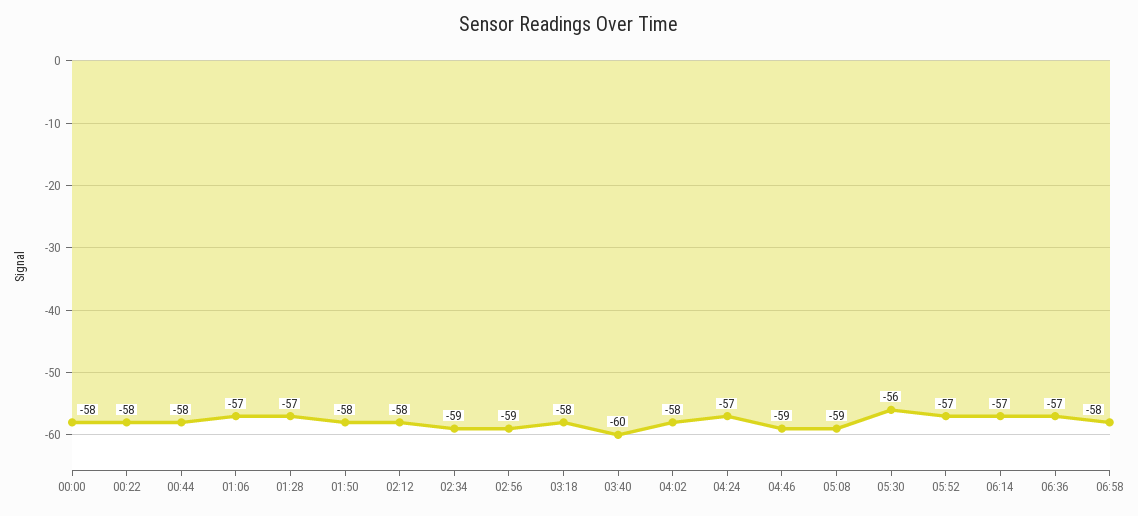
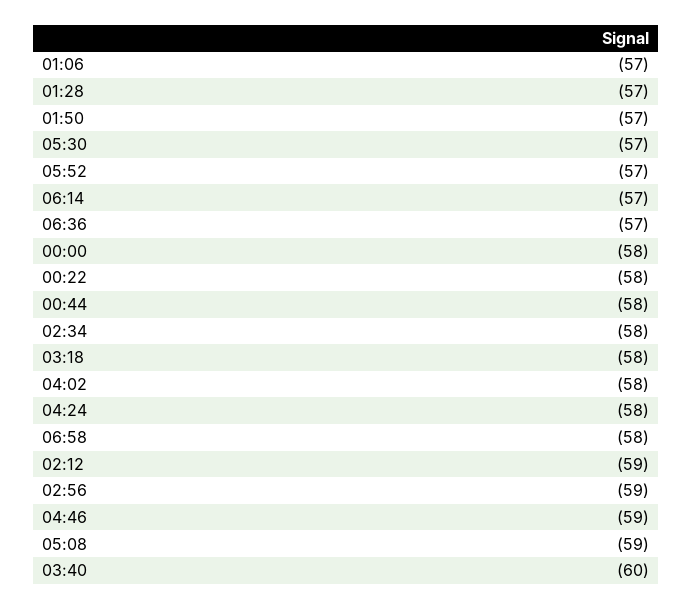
01:50: -58 -> -57
02:12: -58 -> -59
02:34: -59 -> -58
04:24: -57 -> -58
05:30: -56 -> -57

